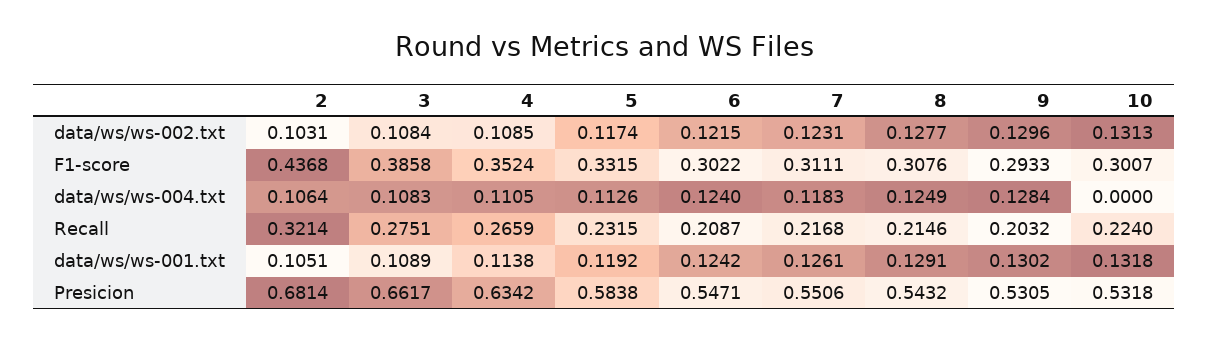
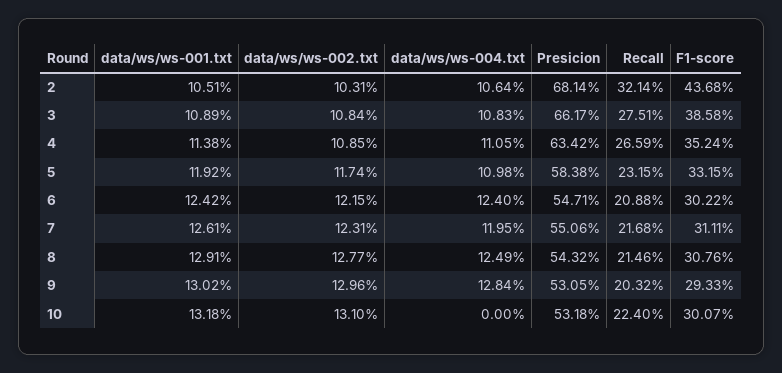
10, data/ws/ws-002.txt: 0.1313 -> 0.131
5, data/ws/ws-004.txt: 0.1126 -> 0.1098
7, data/ws/ws-004.txt: 0.1183 -> 0.1195
6, Recall: 0.2087 -> 0.2088

